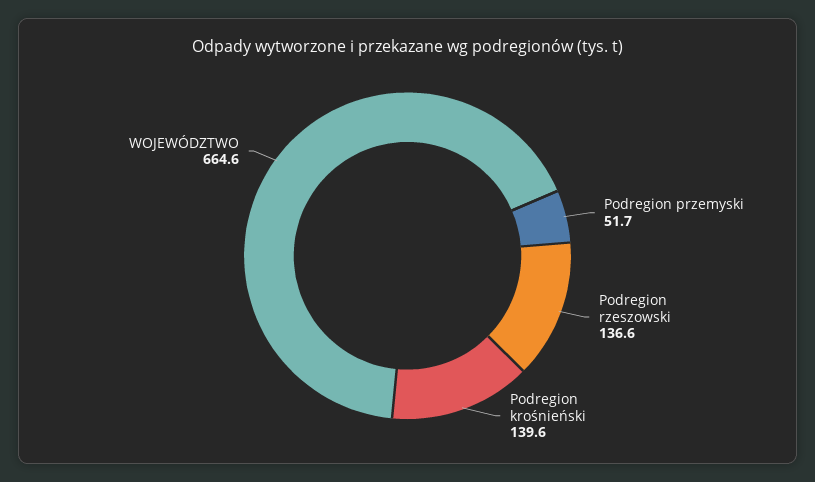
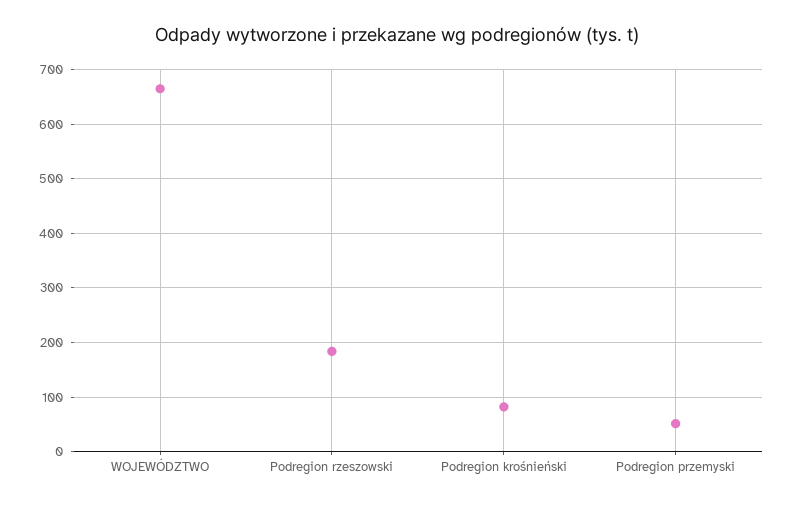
Podregion rzeszowski: 136.6 -> 180
Podregion krośnieński: 139.6 -> 80

